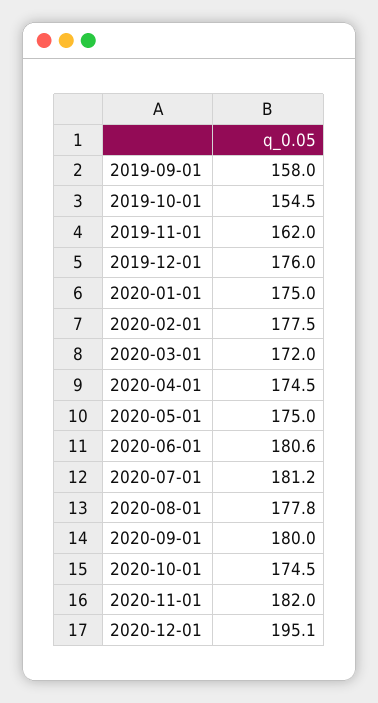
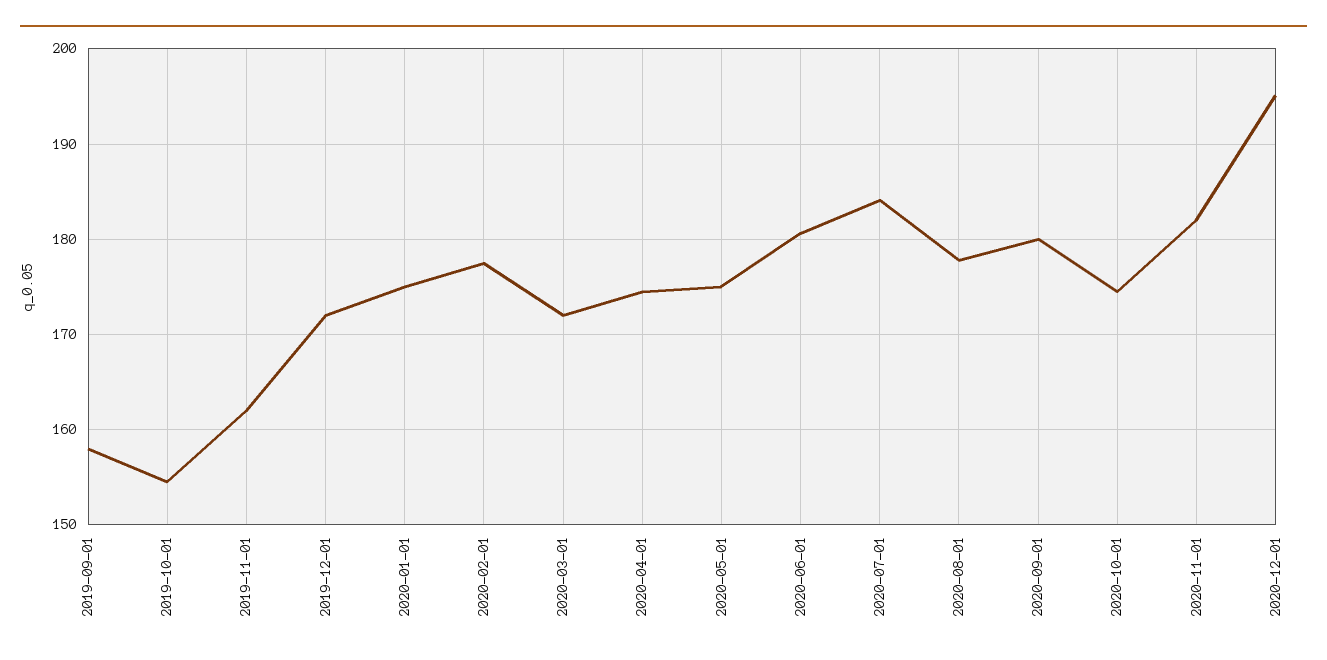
2019-12-01: 176 -> 172
2020-07-01: 181.2 -> 184

